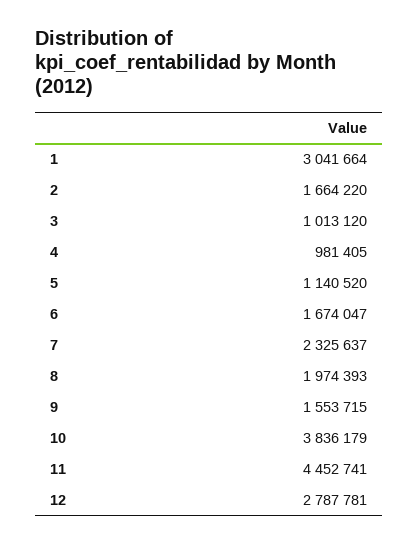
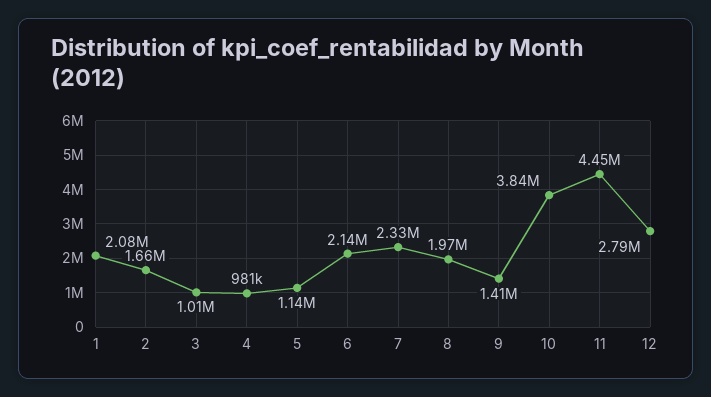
1: 3041664 -> 2080000
6: 1674047 -> 2140000
9: 1553715 -> 1410000

